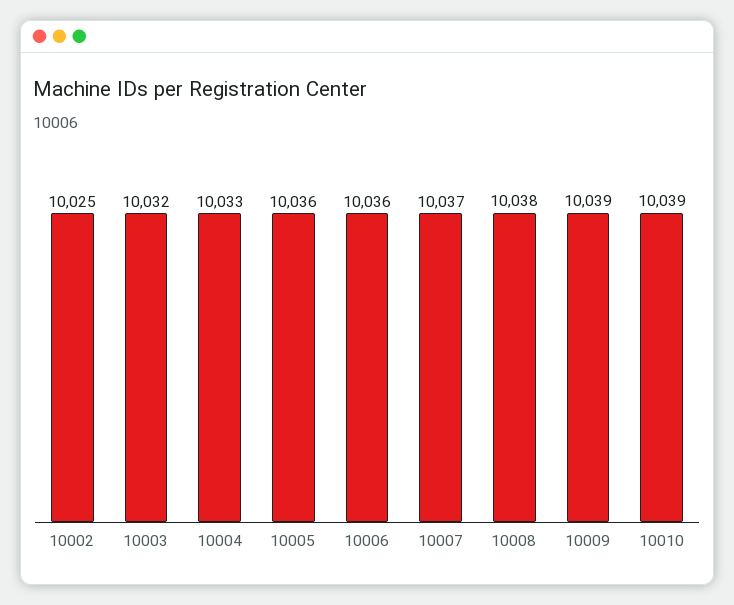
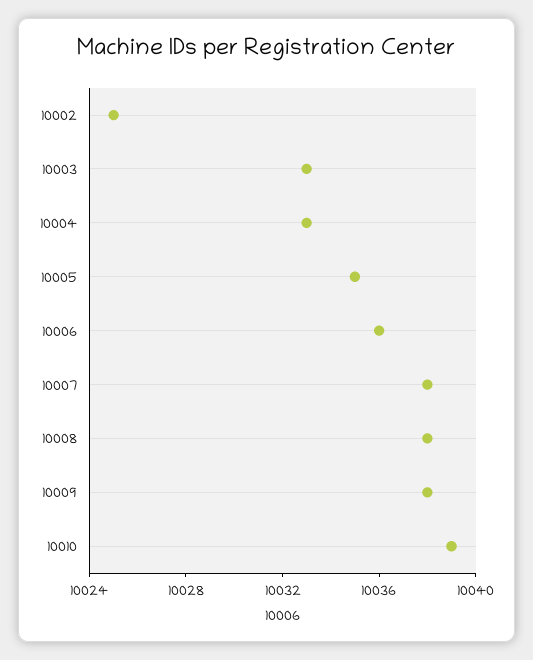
10003: 10032 -> 10033
10005: 10036 -> 10035
10007: 10037 -> 10038
10009: 10039 -> 10038

